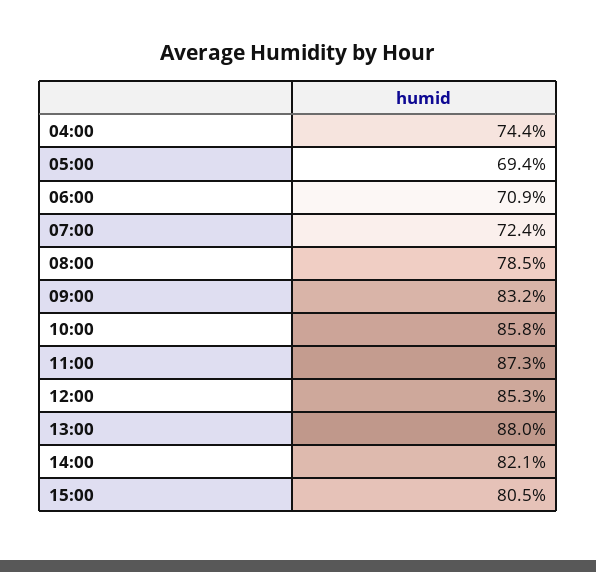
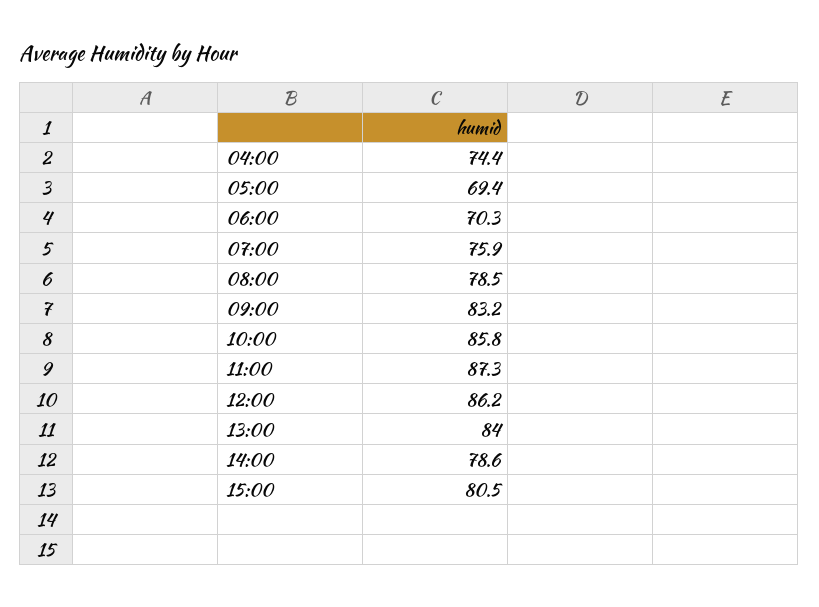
06:00: 70.9 -> 70.3
07:00: 72.4 -> 75.9
12:00: 85.3 -> 86.2
13:00: 88 -> 84
14:00: 82.1 -> 78.6

